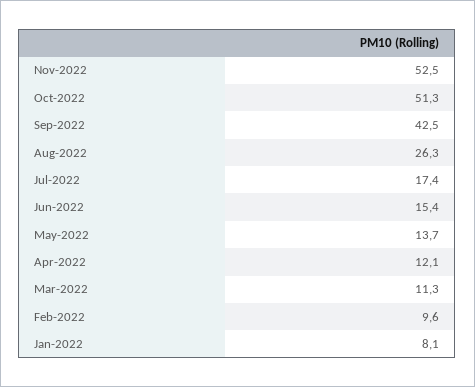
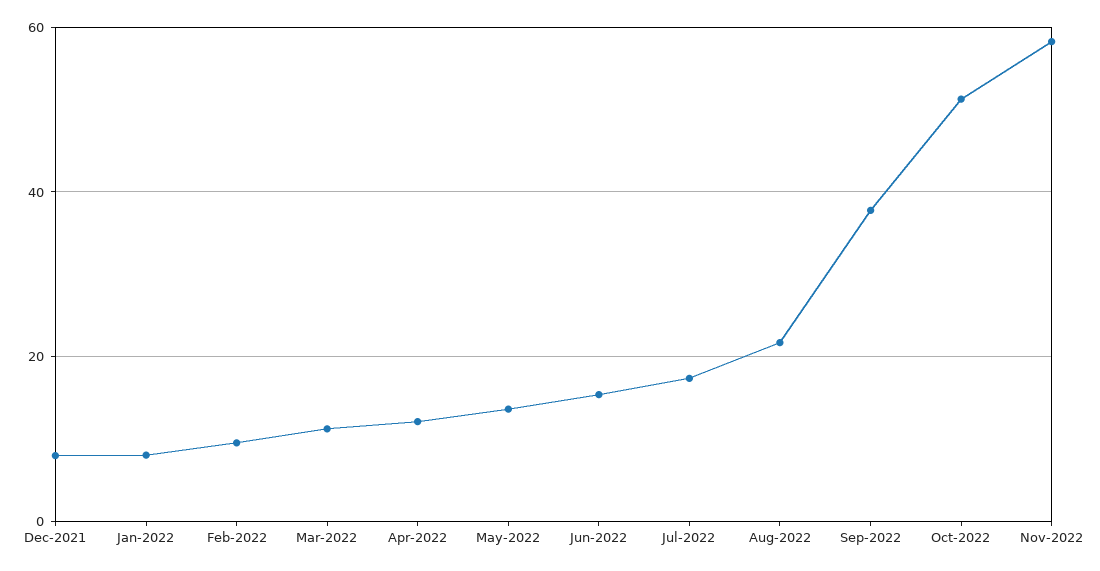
Nov-2022: 52.5 -> 58
Sep-2022: 42.5 -> 38
Aug-2022: 26.3 -> 22
Dec-2021: none -> 8

